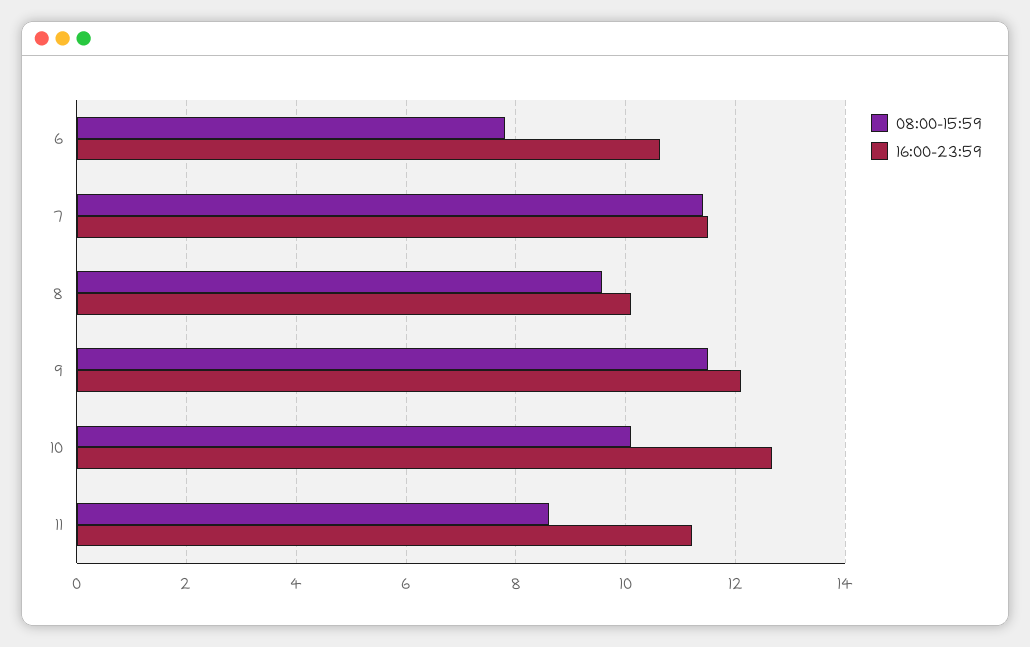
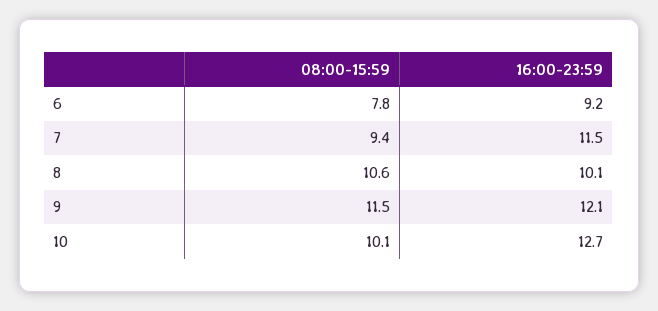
16:00-23:59, 6: 10.6 -> 9.2
08:00-15:59, 7: 11.4 -> 9.4
08:00-15:59, 8: 9.6 -> 10.6
08:00-15:59, 11: 8.6 -> none
16:00-23:59, 11: 11.2 -> none

